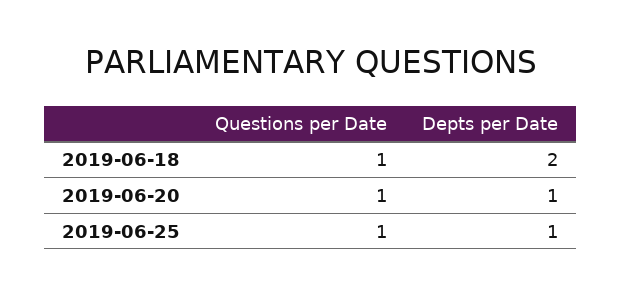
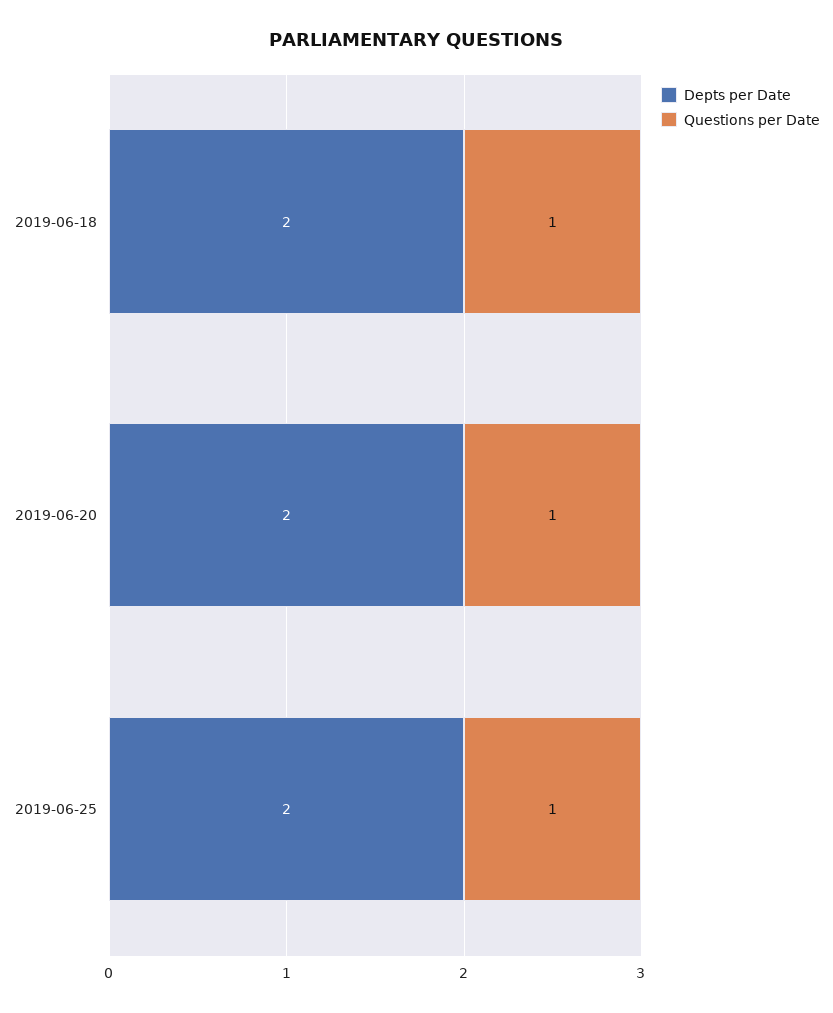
Depts per Date, 2019-06-20: 1 -> 2
Depts per Date, 2019-06-25: 1 -> 2

